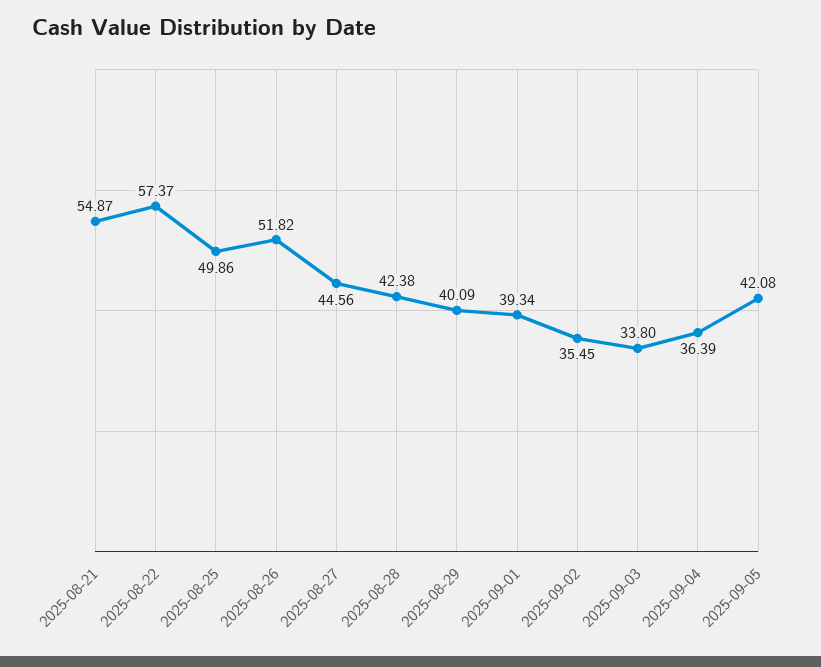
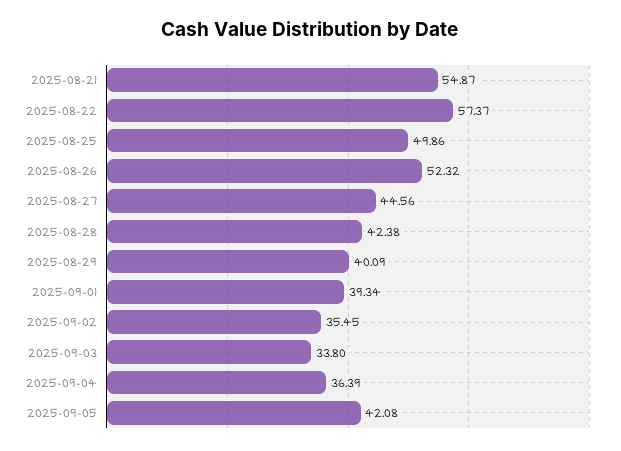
2025-08-26: 51.82 -> 52.32

